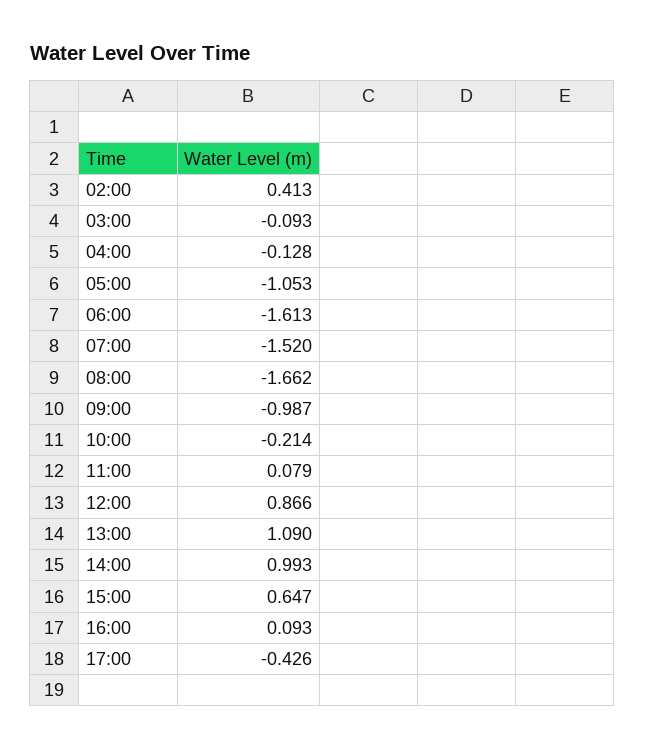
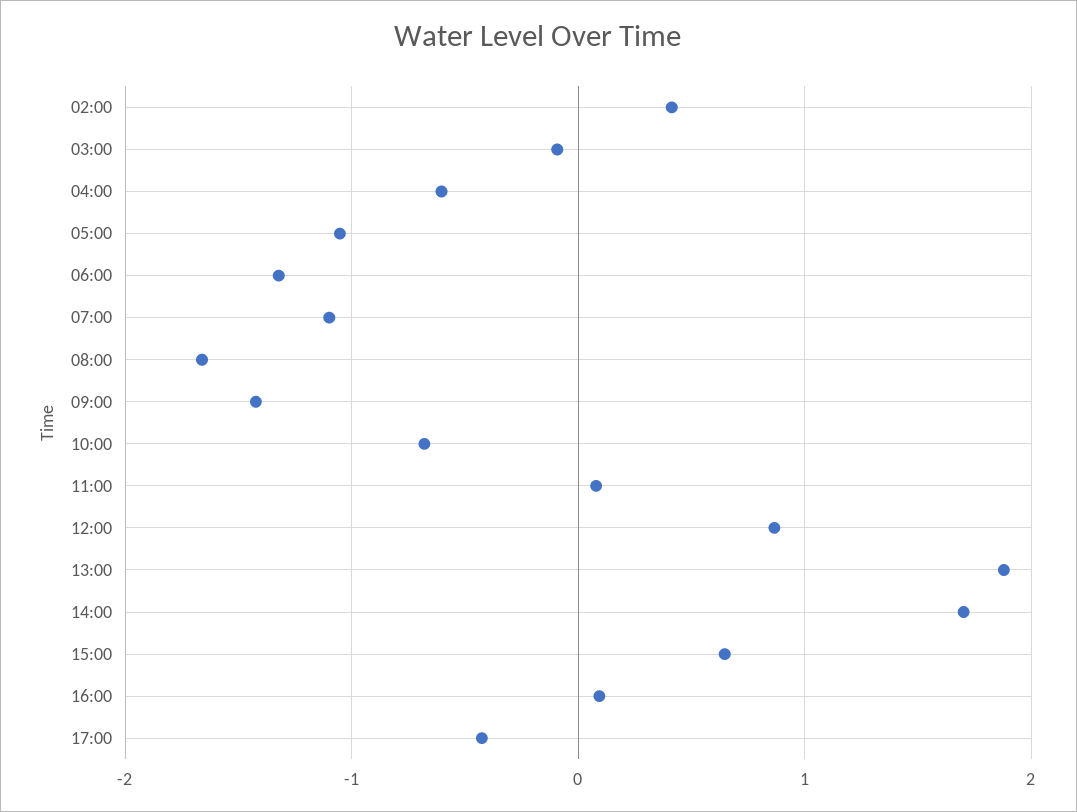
04:00: -0.128 -> -0.6
06:00: -1.613 -> -1.3
07:00: -1.52 -> -1.1
09:00: -0.987 -> -1.4
10:00: -0.214 -> -0.7
13:00: 1.09 -> 1.9
14:00: 0.993 -> 1.7

